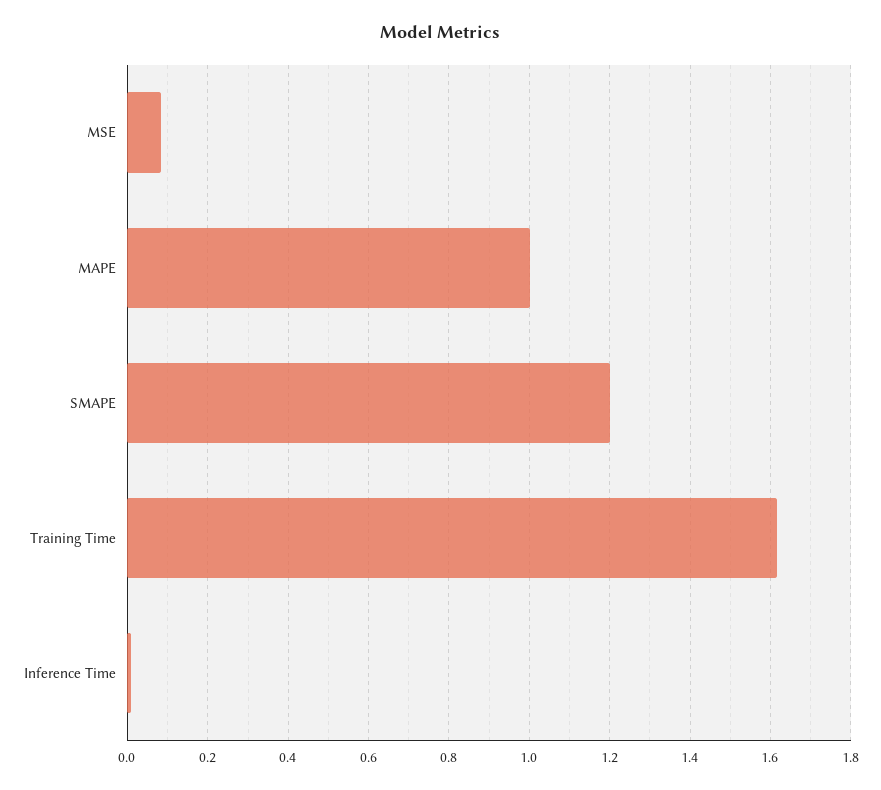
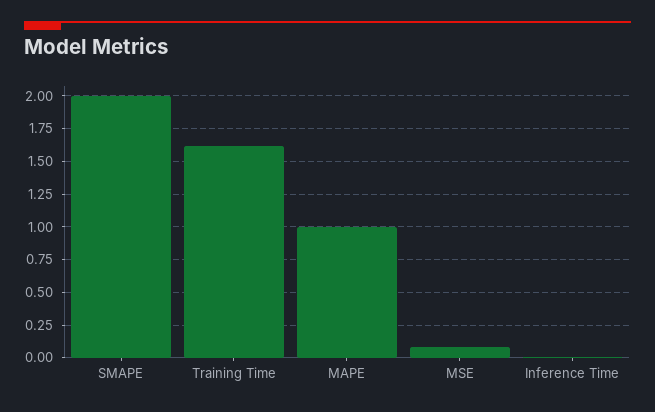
SMAPE: 1.2 -> 2

